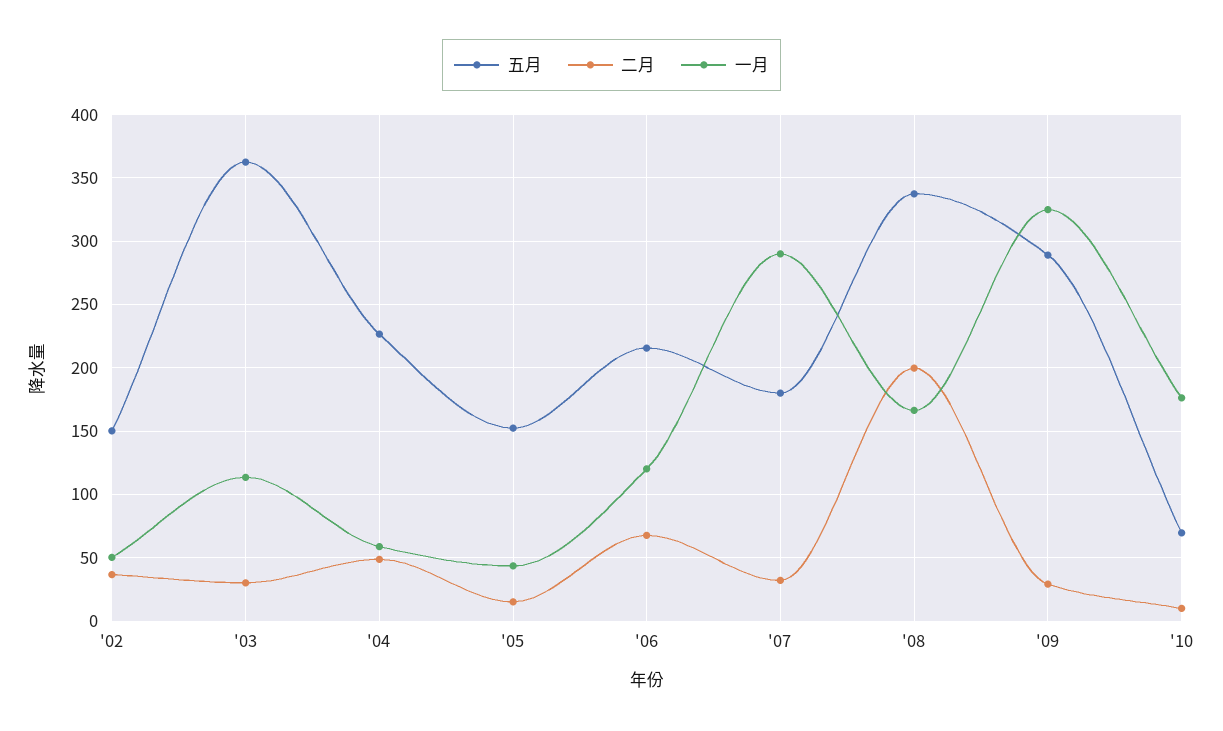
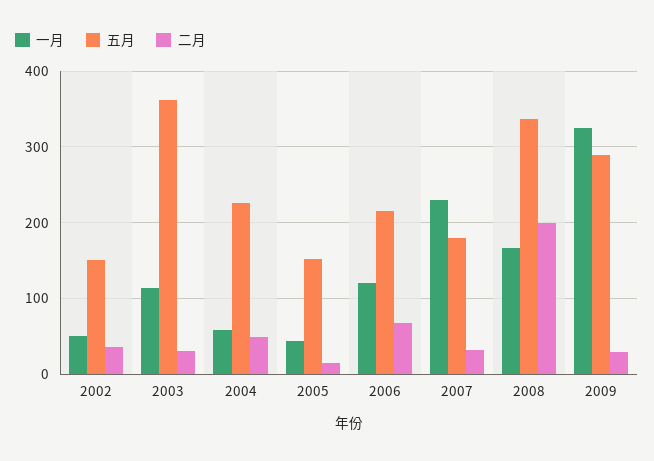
一月, '07: 290 -> 230
五月, '10: 70 -> none
二月, '10: 10 -> none
一月, '10: 175 -> none

